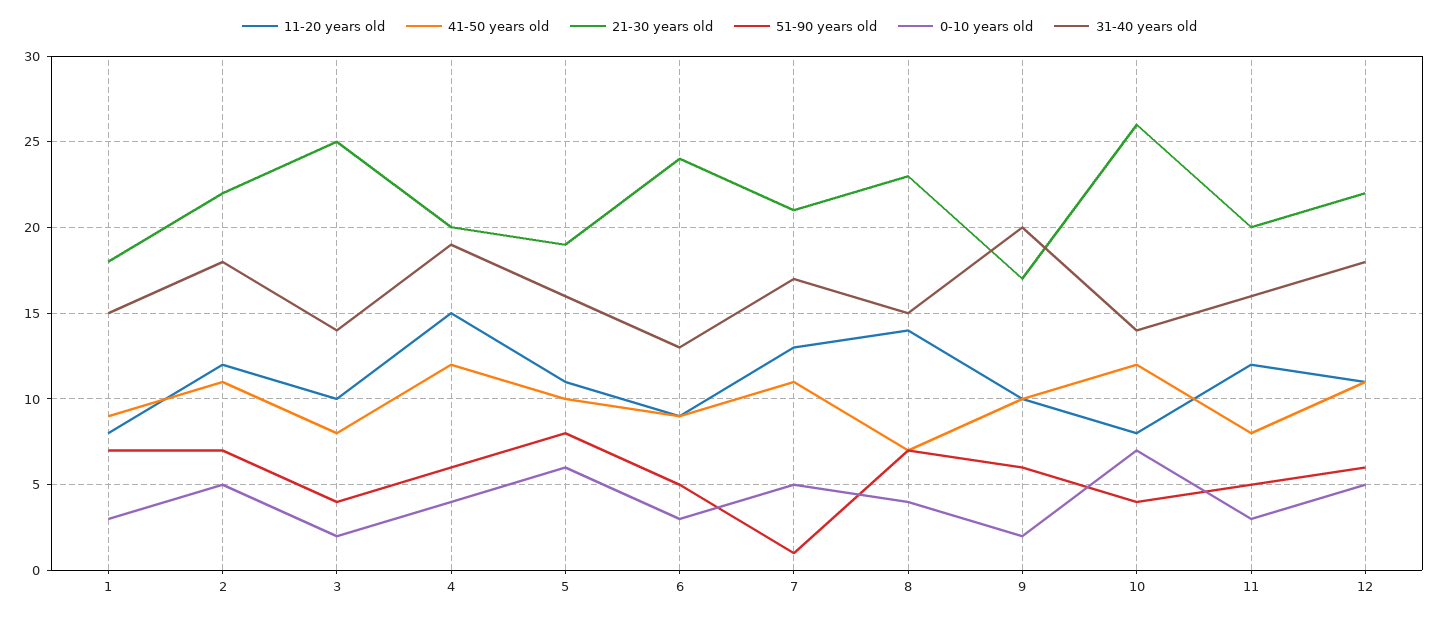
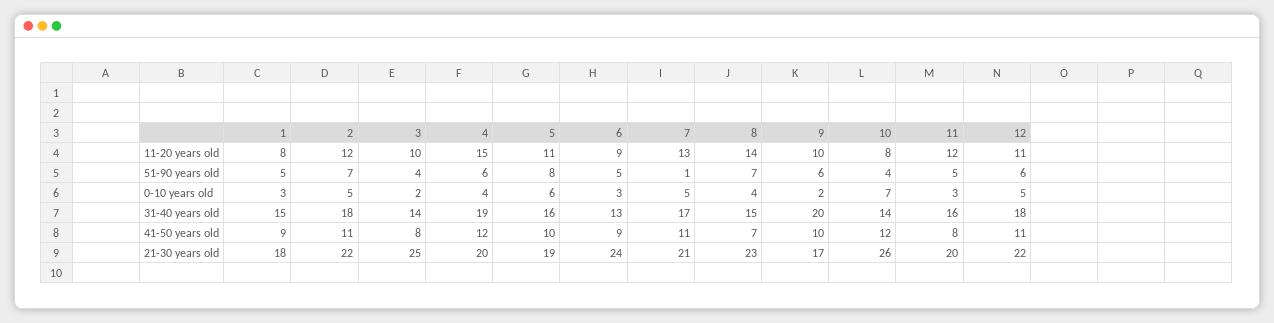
51-90 years old, 1: 7 -> 5

